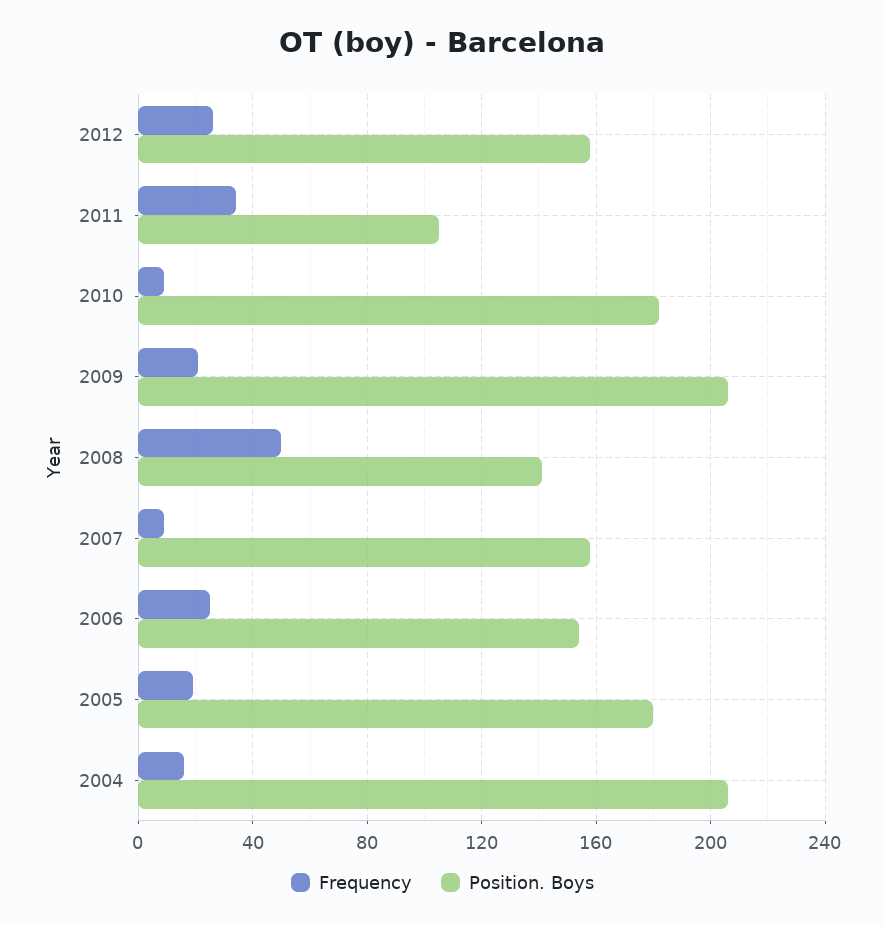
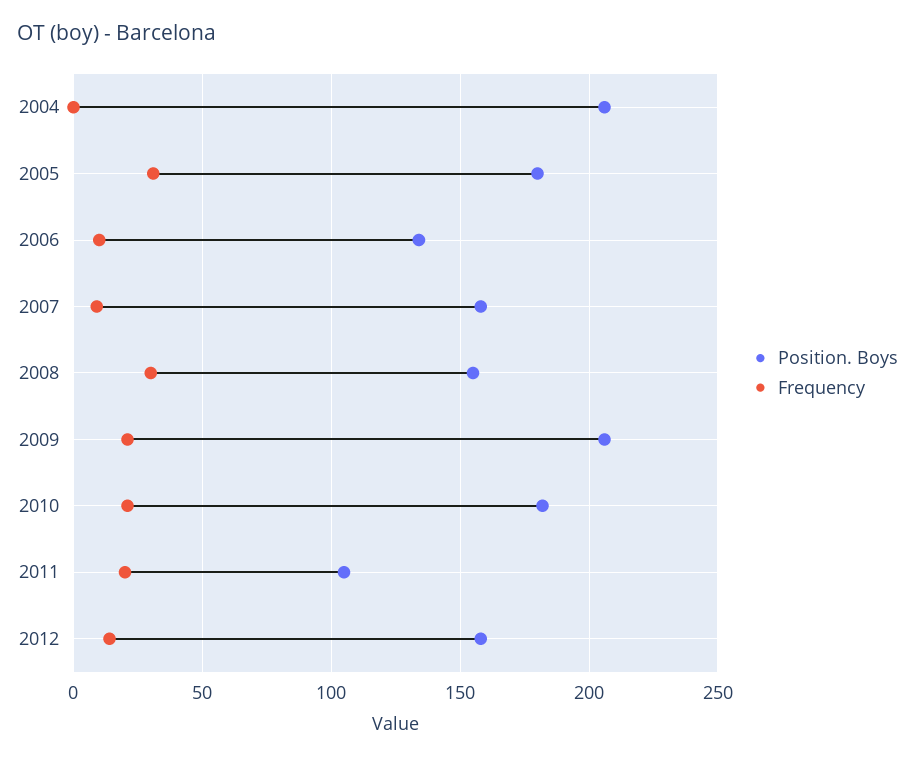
Frequency, 2012: 25 -> 15
Frequency, 2011: 35 -> 20
Frequency, 2010: 10 -> 20
Frequency, 2008: 50 -> 30
Position. Boys, 2008: 140 -> 155
Frequency, 2006: 25 -> 10
Position. Boys, 2006: 155 -> 135
Frequency, 2005: 20 -> 30
Frequency, 2004: 15 -> 0

